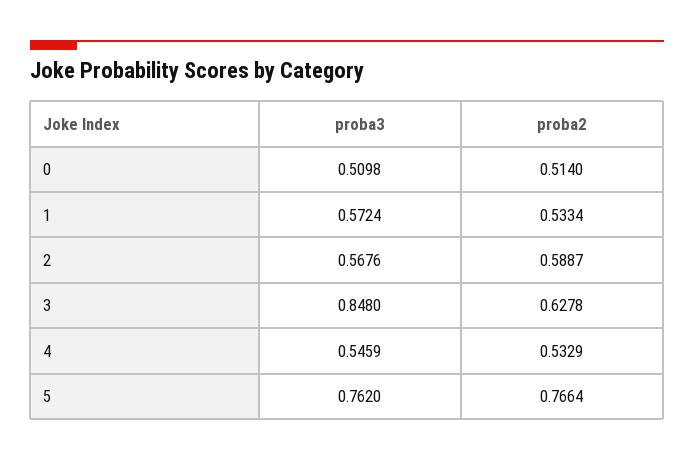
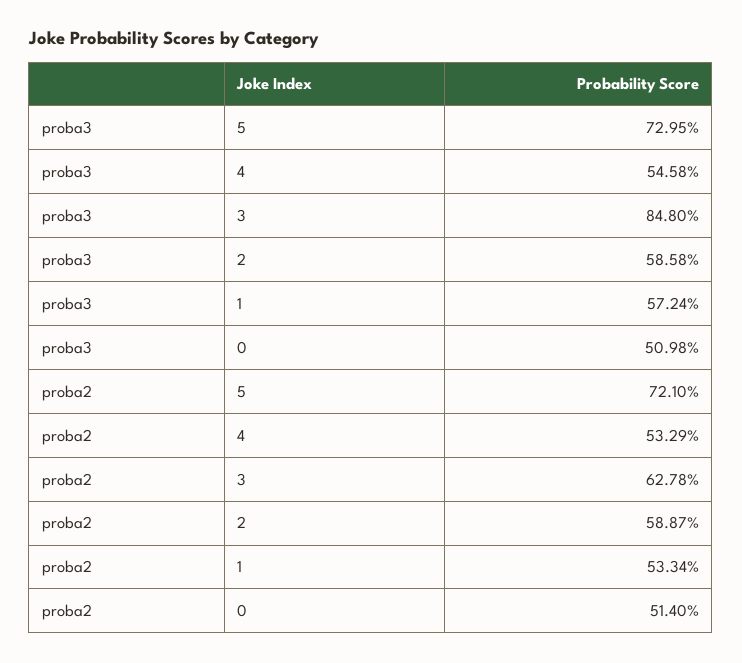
proba3, 2: 0.5676 -> 0.5858
proba3, 4: 0.5459 -> 0.5458
proba3, 5: 0.762 -> 0.7295
proba2, 5: 0.7664 -> 0.721

